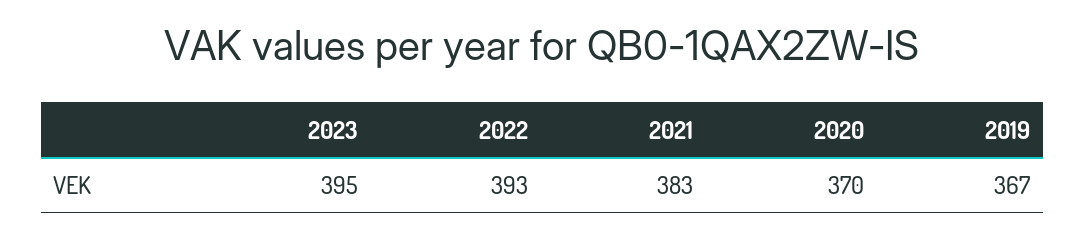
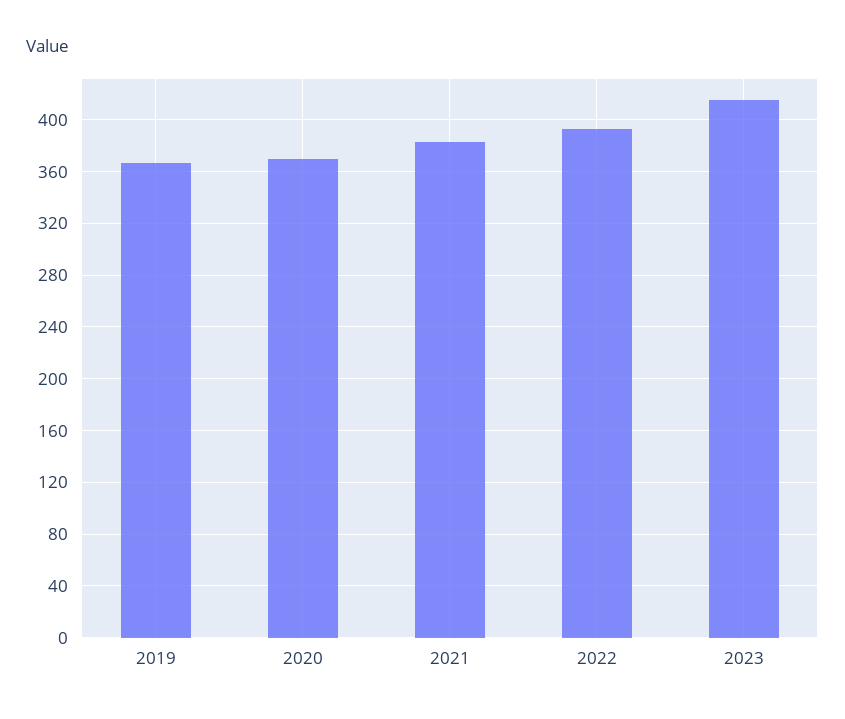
2023: 395 -> 415

